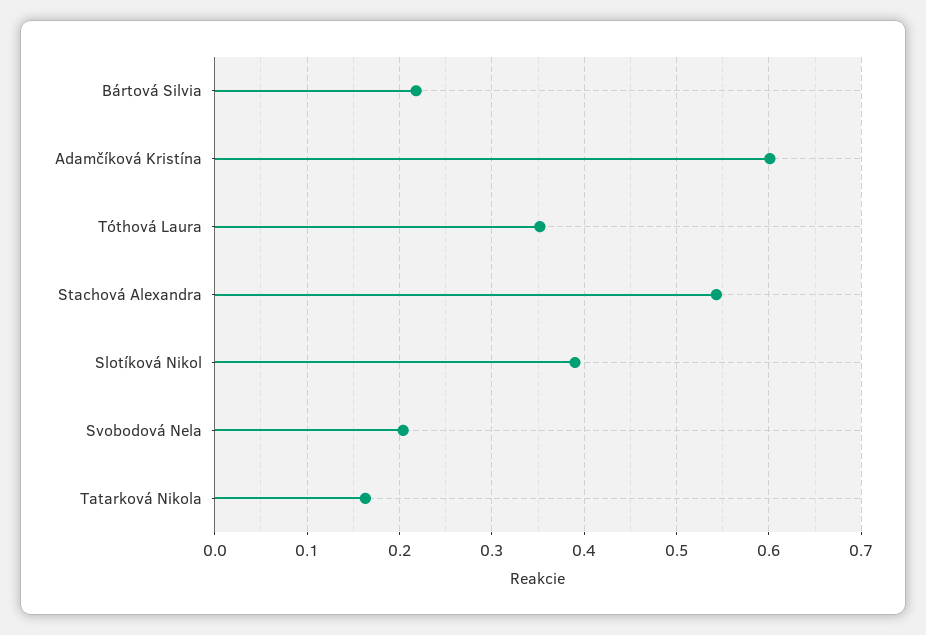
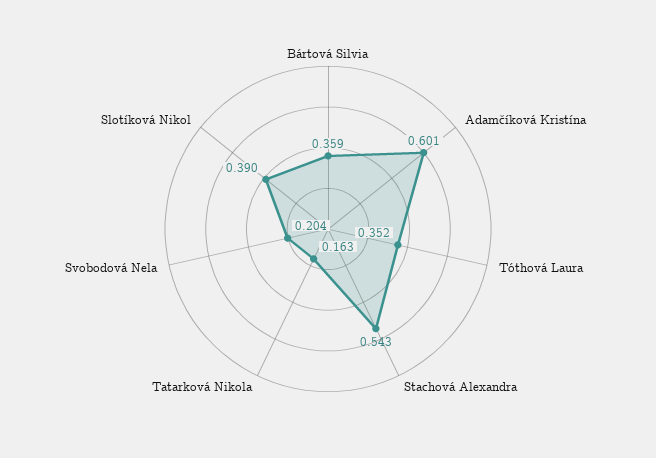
Bártová Silvia: 0.22 -> 0.359

